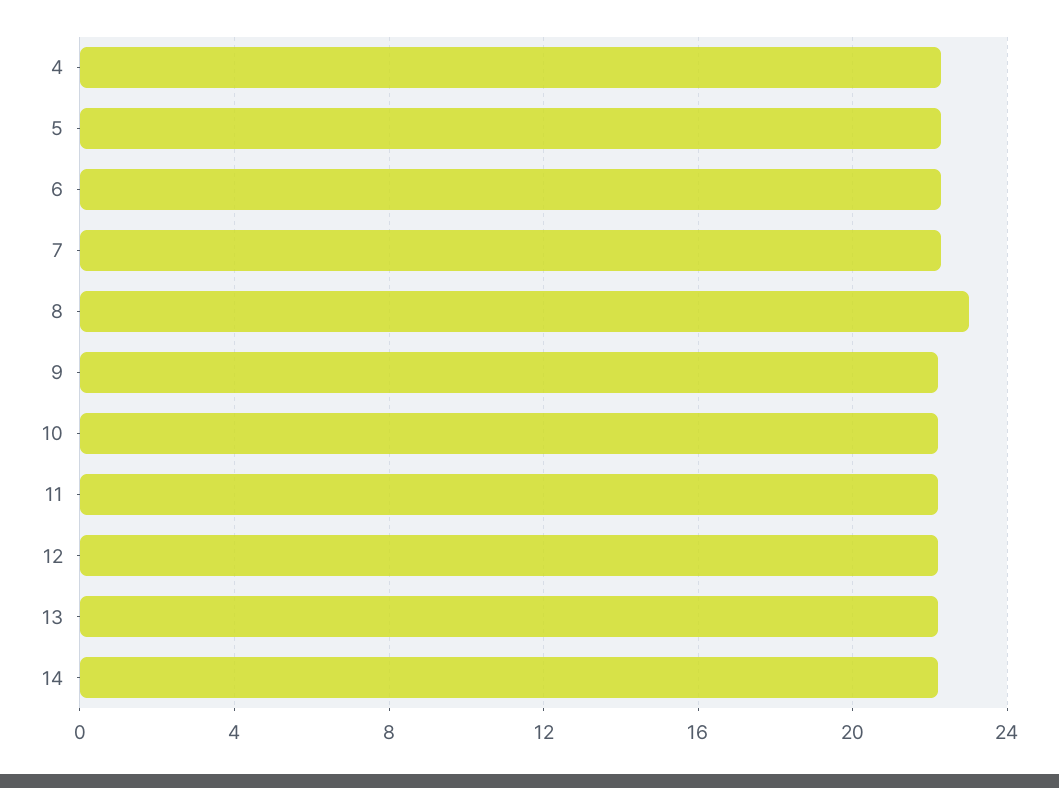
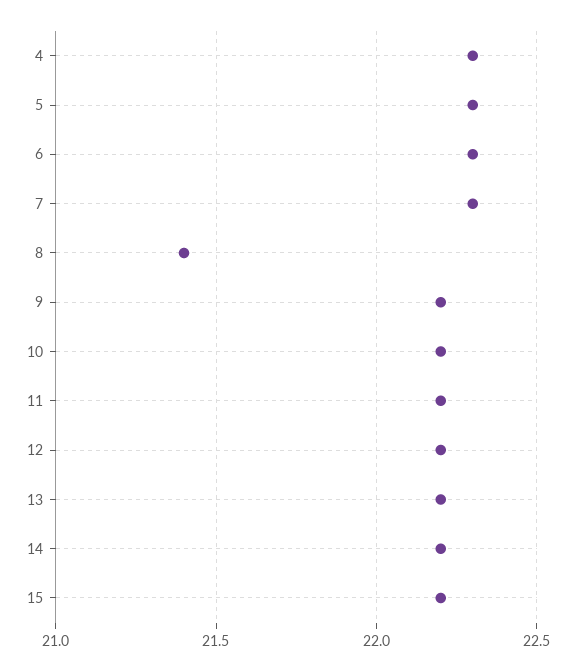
8: 23 -> 21.4
15: none -> 22.2

